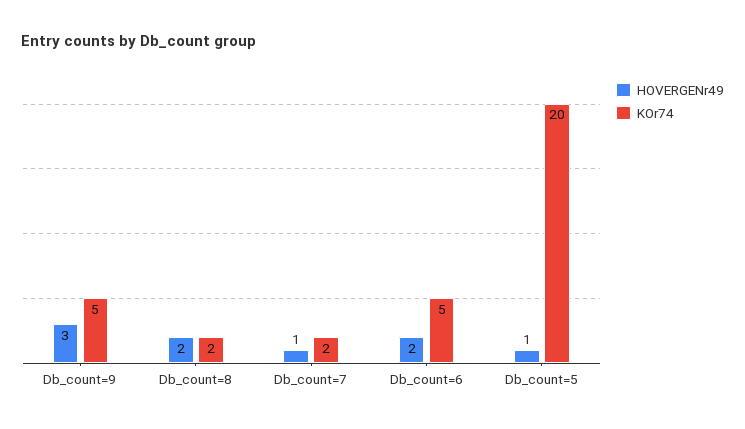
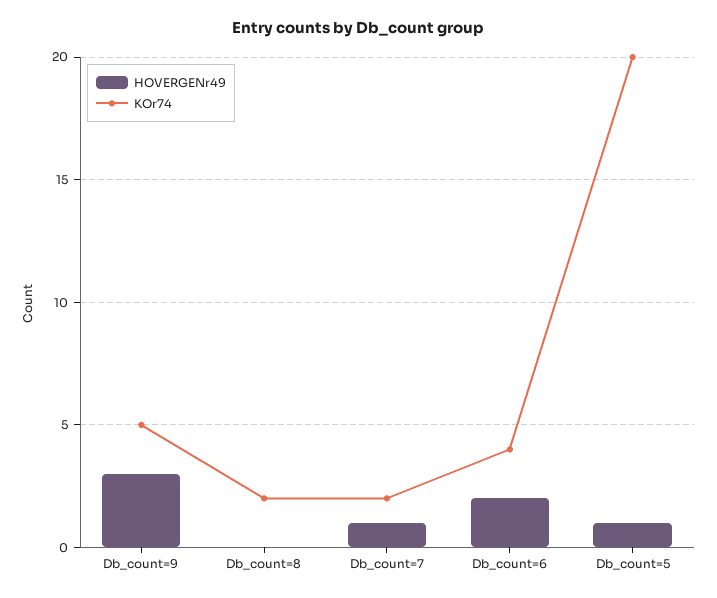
HOVERGENr49, Db_count=8: 2 -> 0
KOr74, Db_count=6: 5 -> 4

